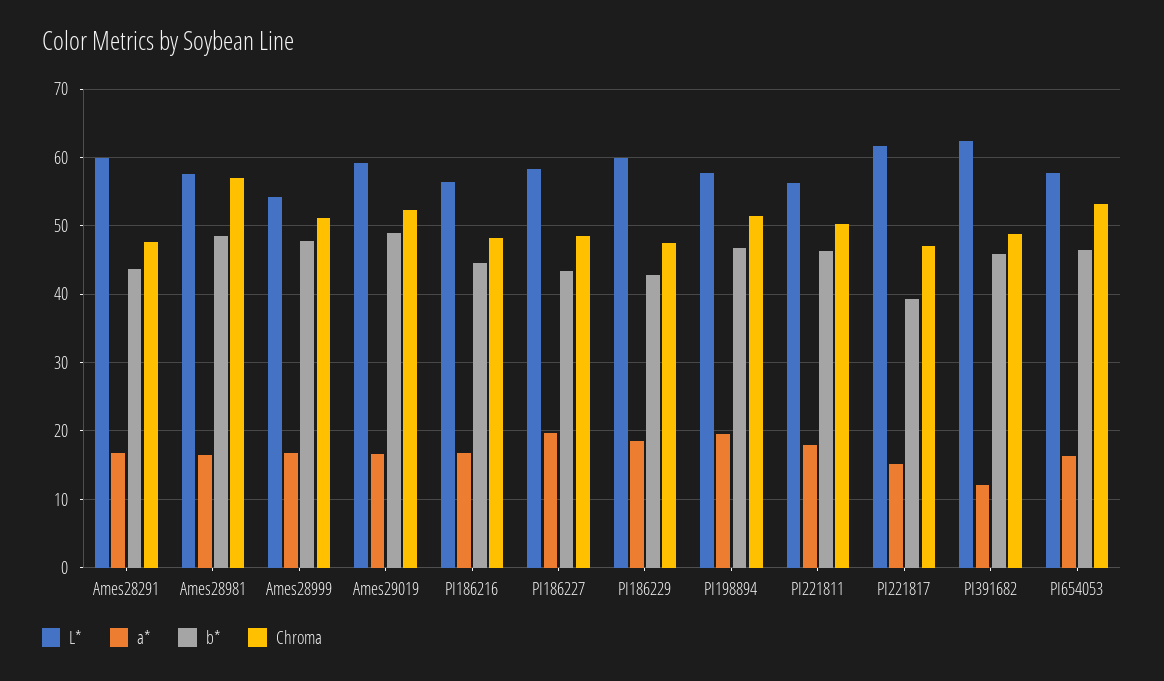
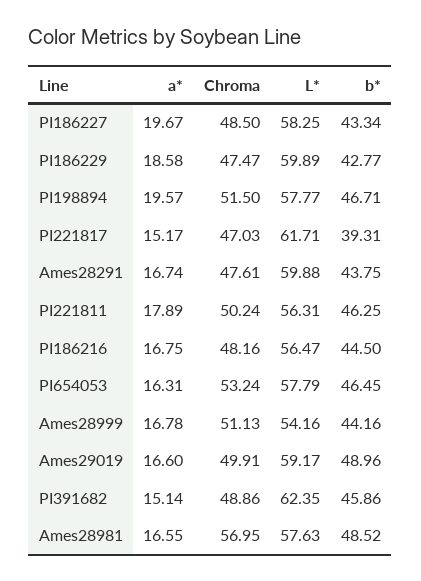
b*, Ames28999: 48 -> 44.16
Chroma, Ames29019: 52 -> 49.91
a*, PI391682: 12 -> 15.14

